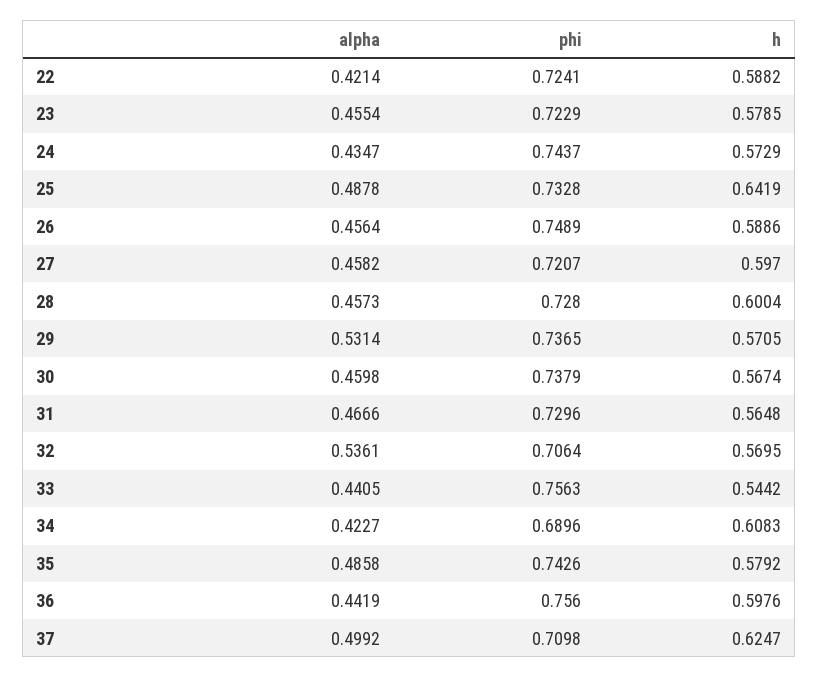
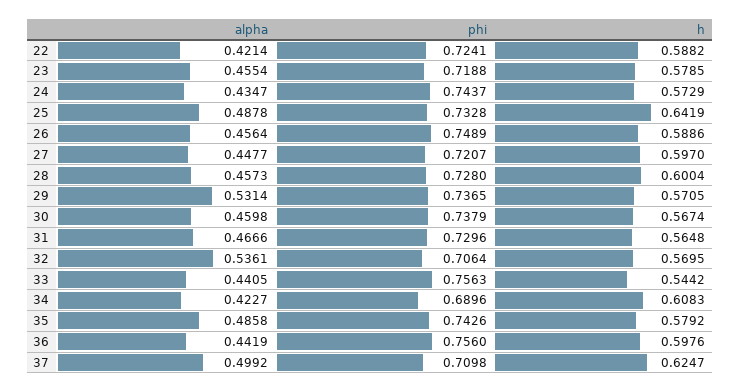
phi, 23: 0.7229 -> 0.7188
alpha, 27: 0.4582 -> 0.4477

